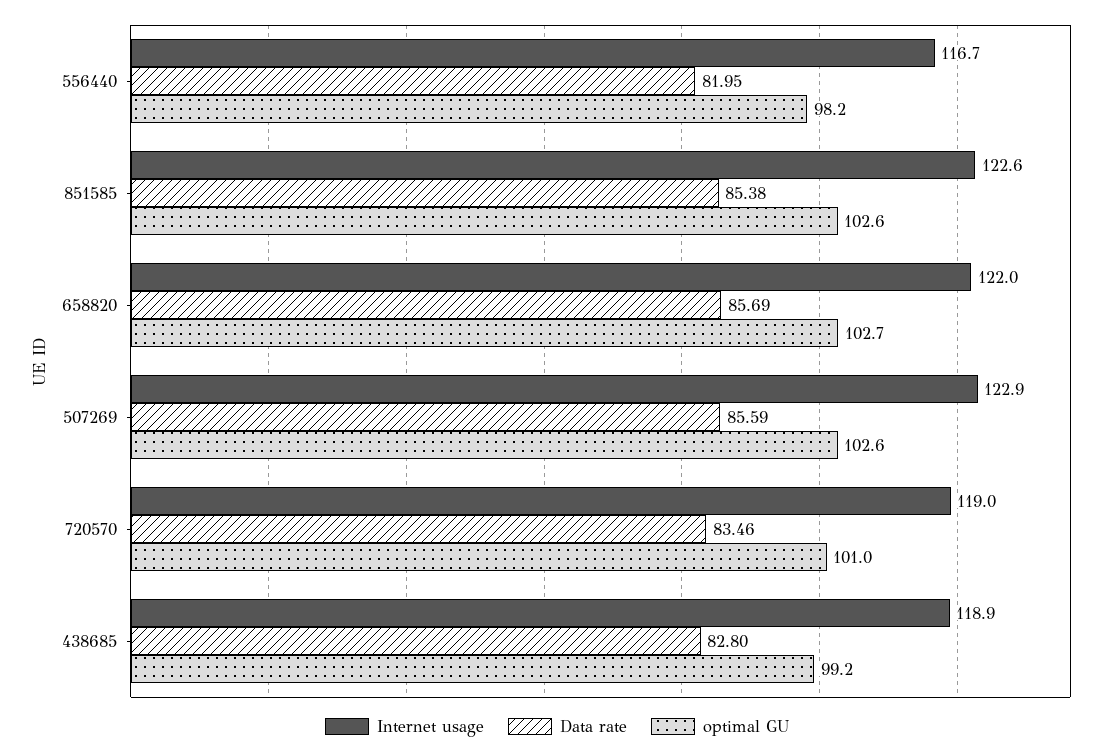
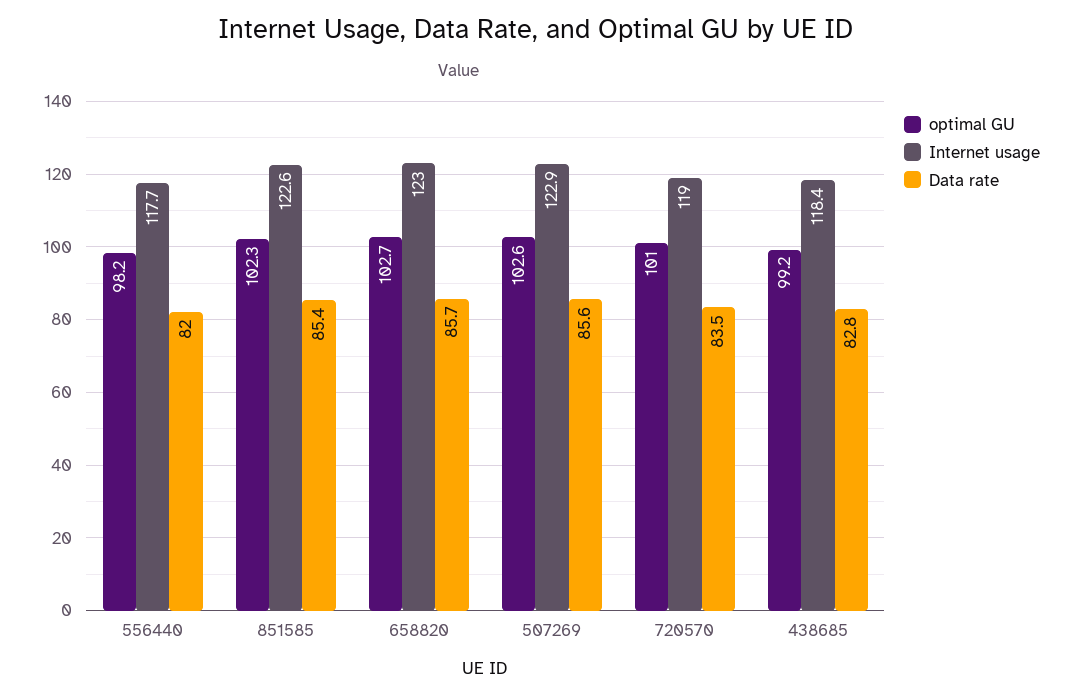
Internet usage, 556440: 116.7 -> 117.7
optimal GU, 851585: 102.6 -> 102.3
Internet usage, 658820: 122 -> 123
Internet usage, 438685: 118.9 -> 118.4

